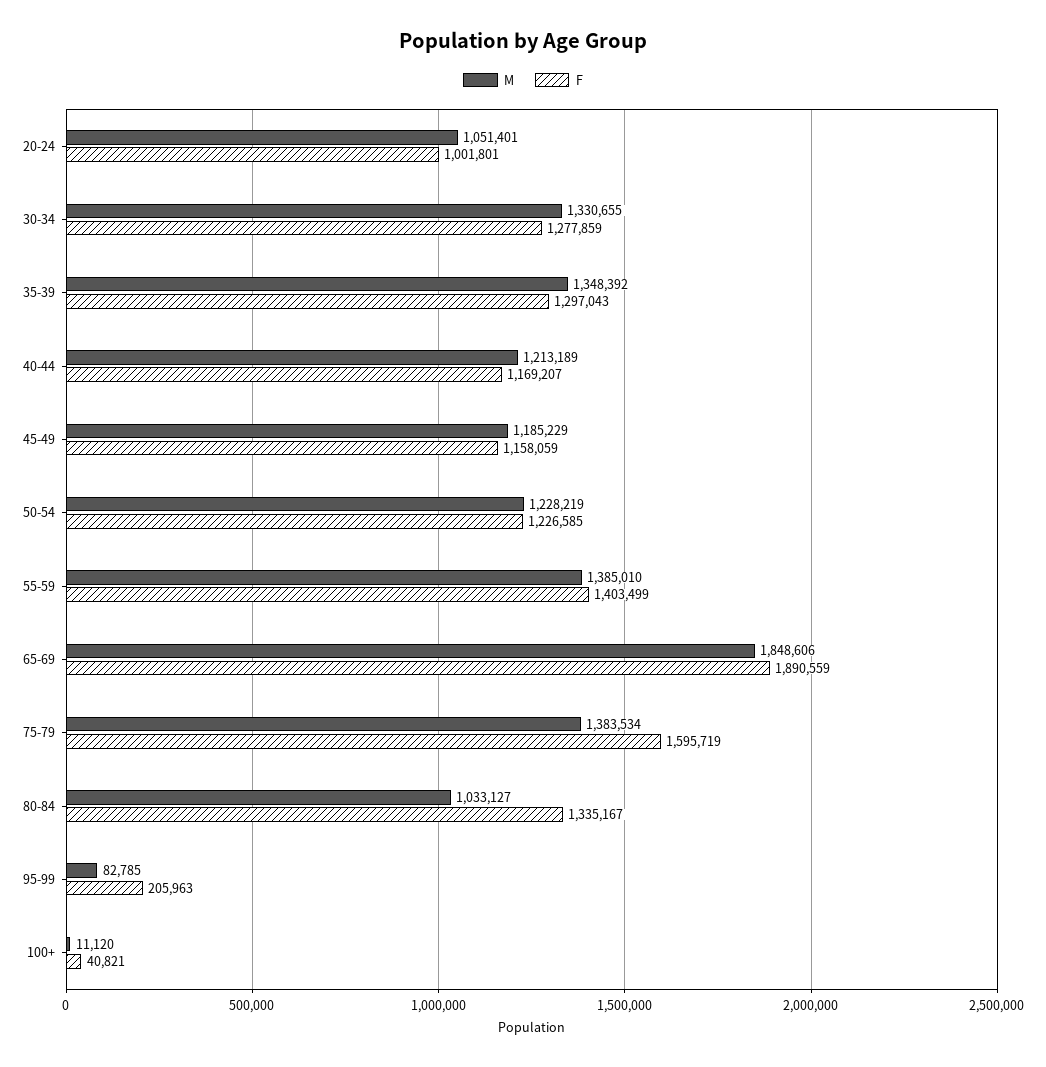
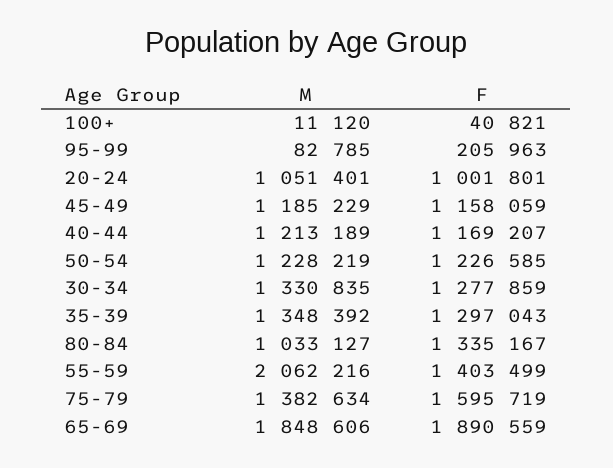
M, 30-34: 1330655 -> 1330835
M, 55-59: 1385010 -> 2062216
M, 75-79: 1383534 -> 1382634

